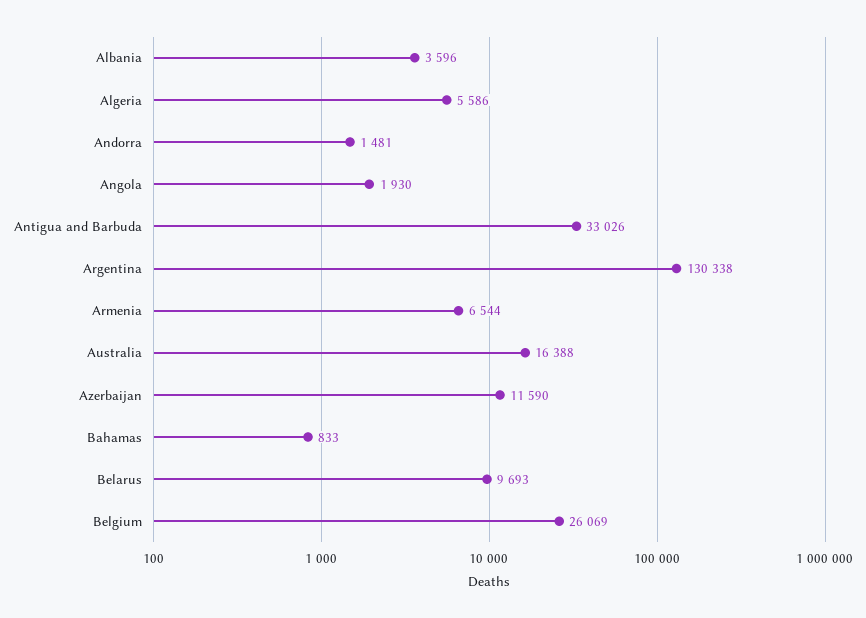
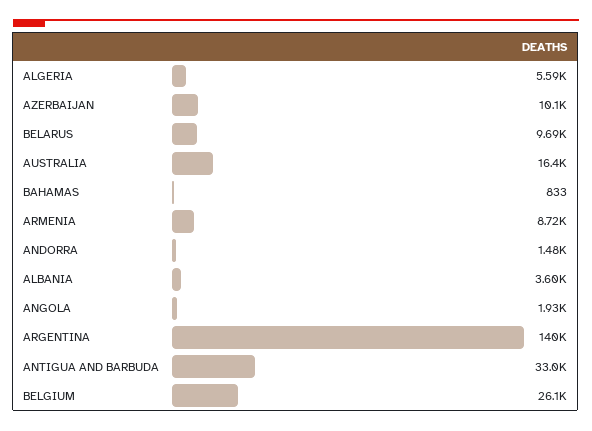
Argentina: 130338 -> 140000
Armenia: 6544 -> 8720
Azerbaijan: 11590 -> 10100

